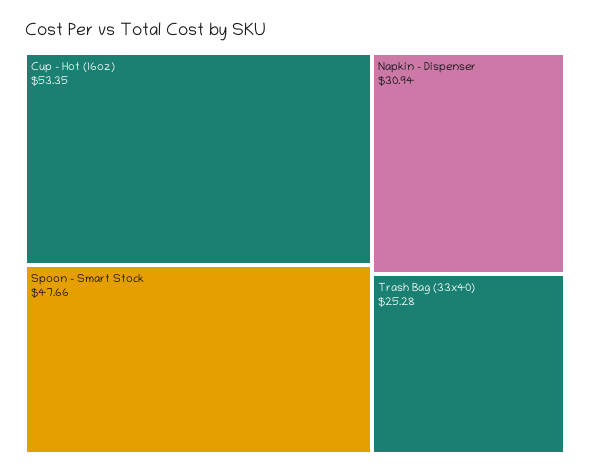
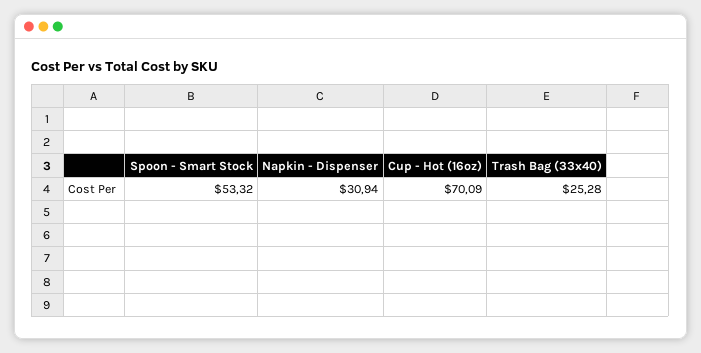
Cup - Hot (16oz): 53.35 -> 70.09
Spoon - Smart Stock: 47.66 -> 53.32

